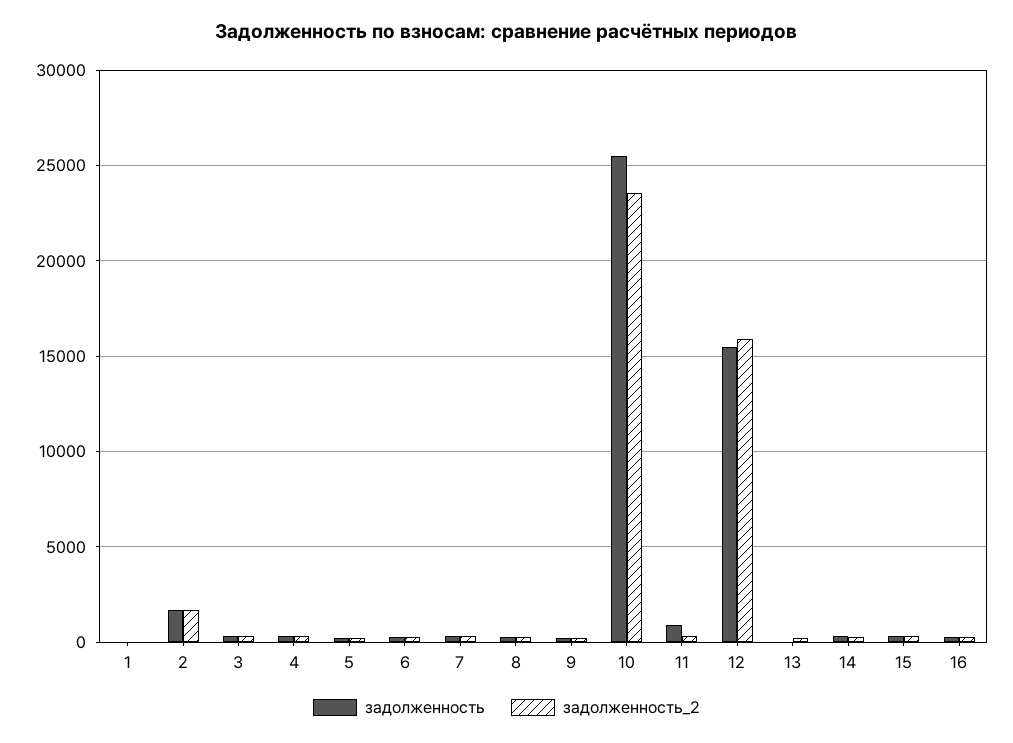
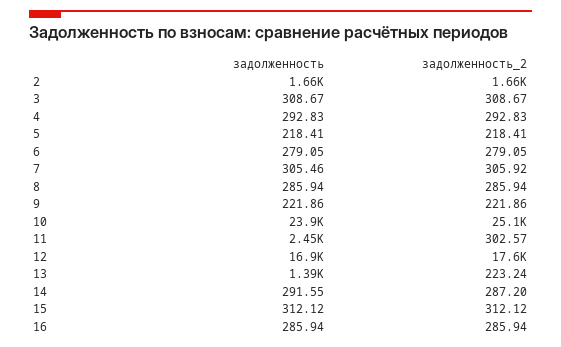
задолженность, 1: 0 -> none
задолженность_2, 1: 0 -> none
задолженность, 10: 25500 -> 23900
задолженность_2, 10: 23500 -> 25100
задолженность, 11: 1000 -> 2450
задолженность, 12: 15500 -> 16900
задолженность_2, 12: 16000 -> 17600
задолженность, 13: 0 -> 1390

